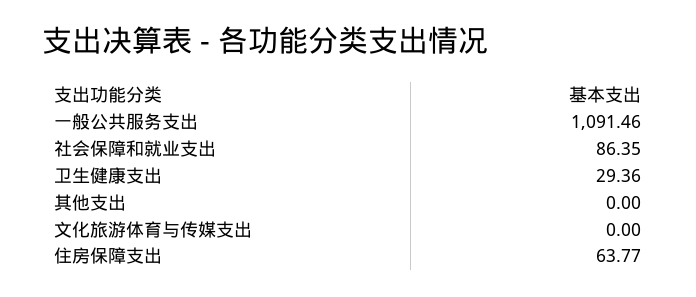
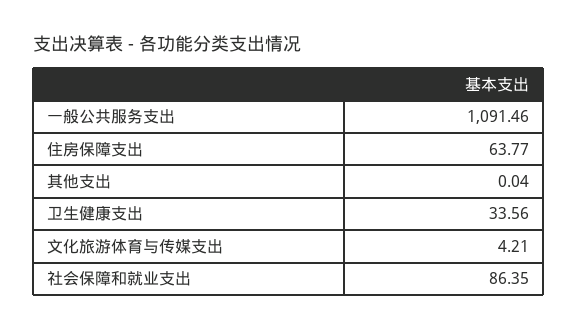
卫生健康支出: 29.36 -> 33.56
其他支出: 0 -> 0.04
文化旅游体育与传媒支出: 0 -> 4.21

